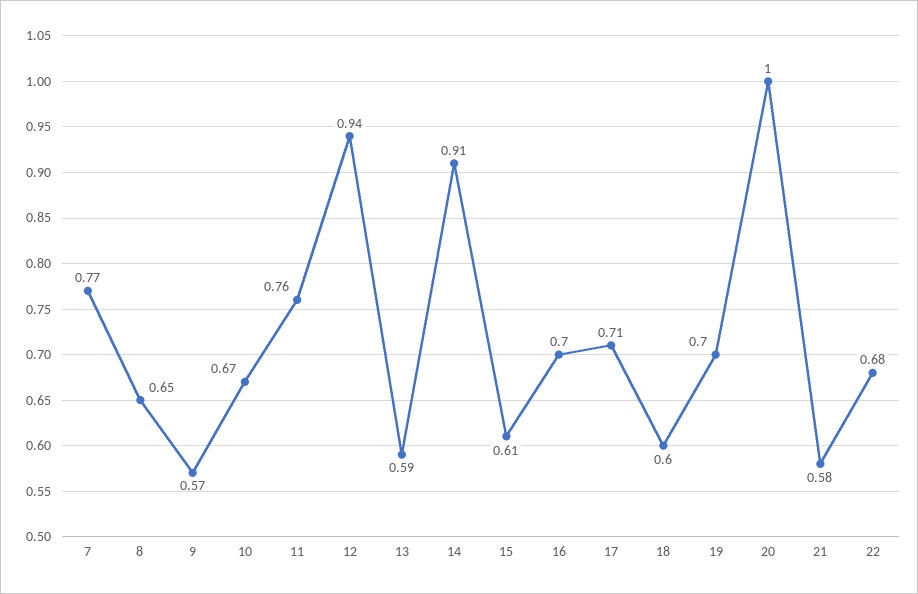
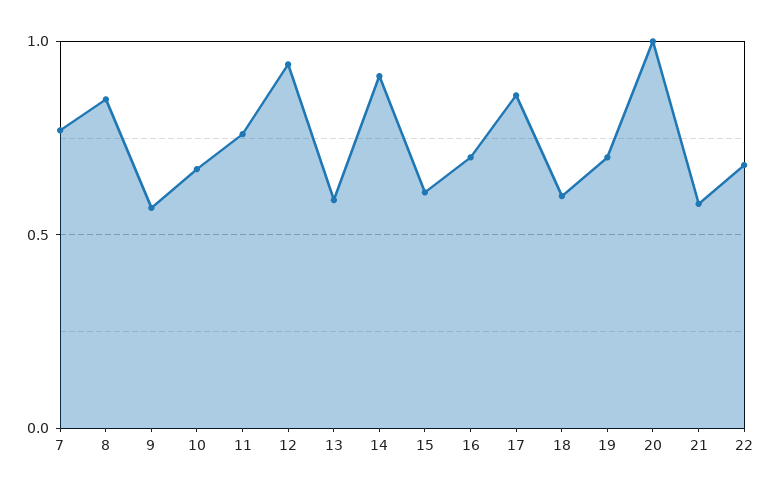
8: 0.65 -> 0.85
17: 0.71 -> 0.85

